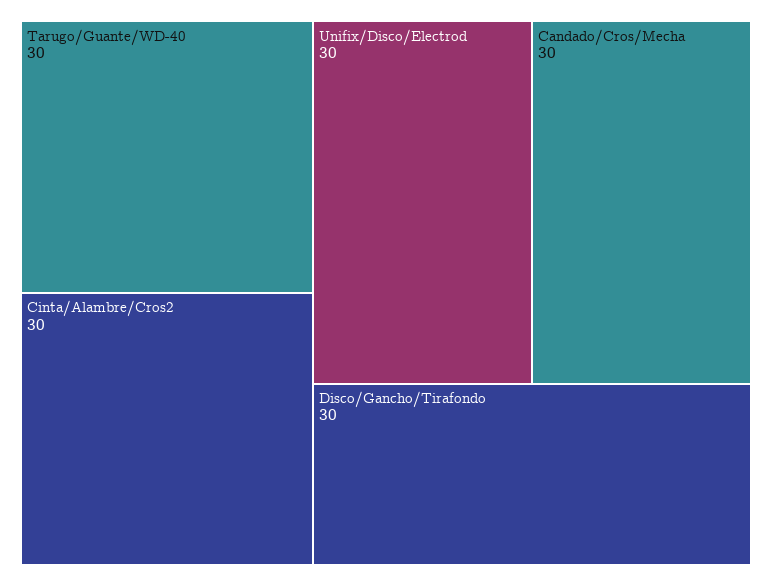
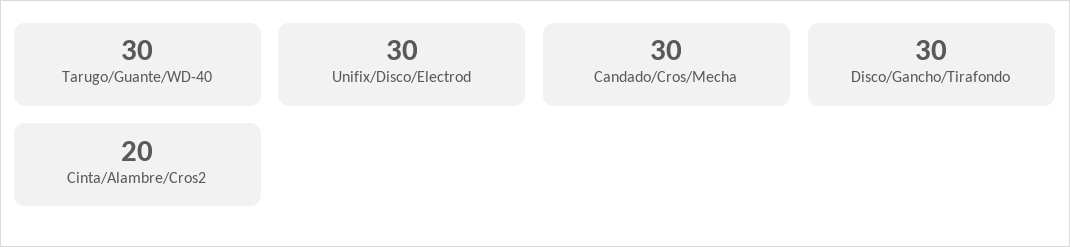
Cinta/Alambre/Cros2: 30 -> 20

